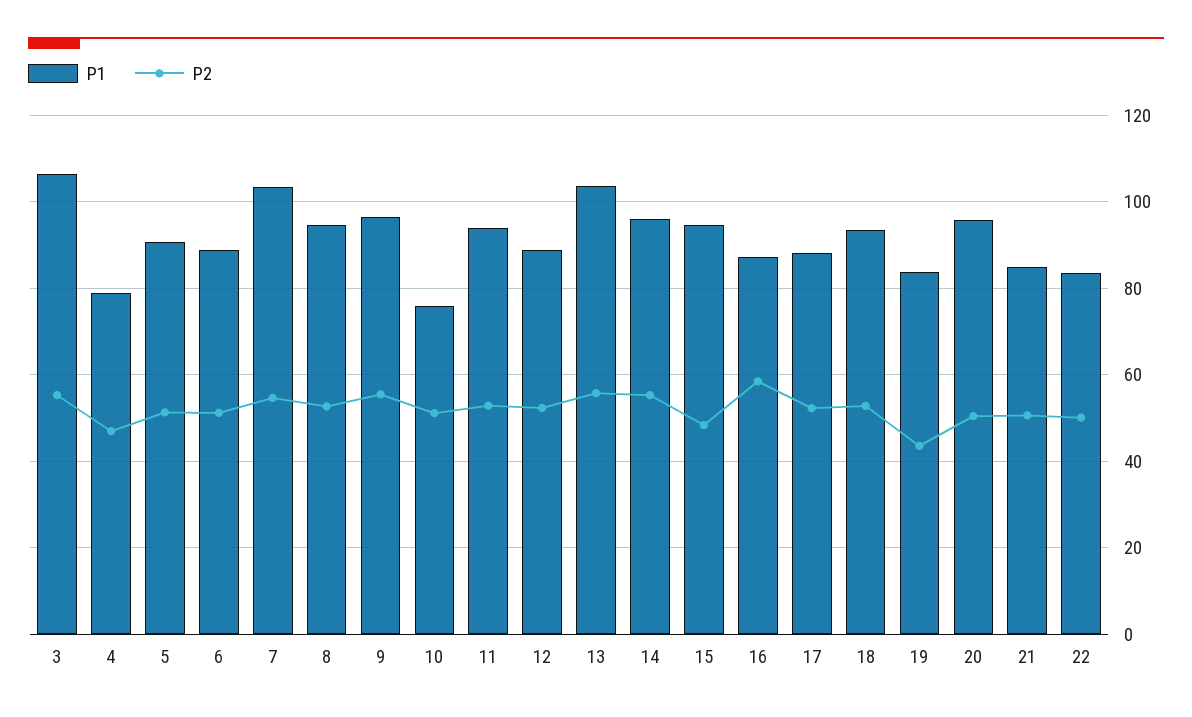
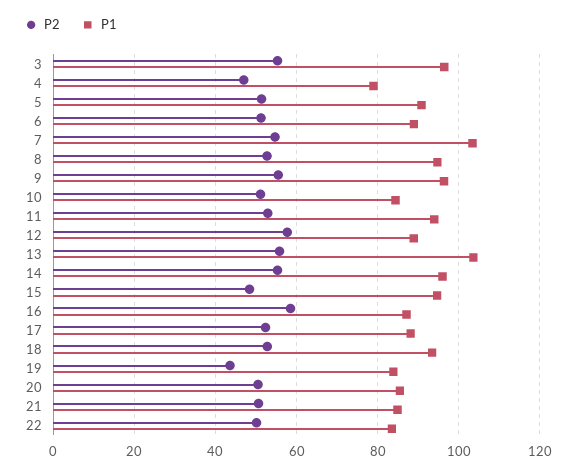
P1, 3: 106 -> 96
P1, 10: 76 -> 84
P2, 12: 52 -> 58
P1, 20: 96 -> 86

